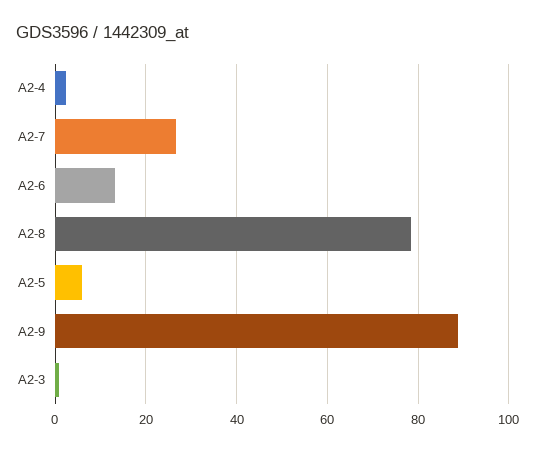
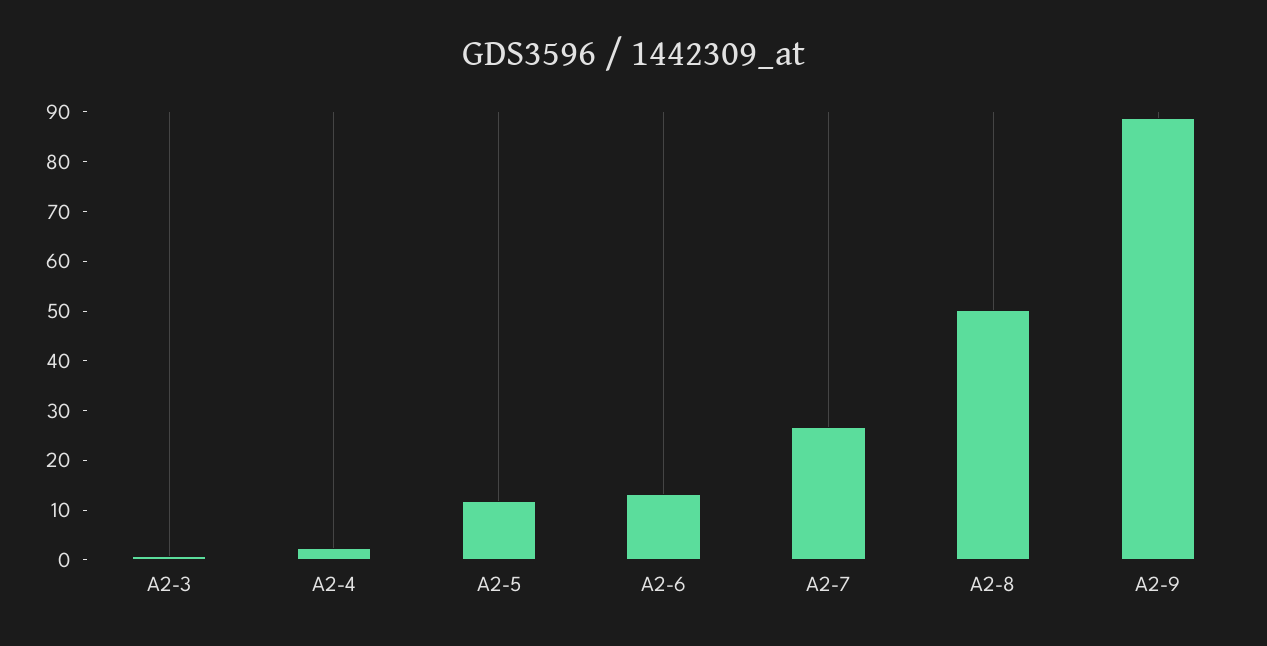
A2-8: 78 -> 50
A2-5: 6 -> 12

